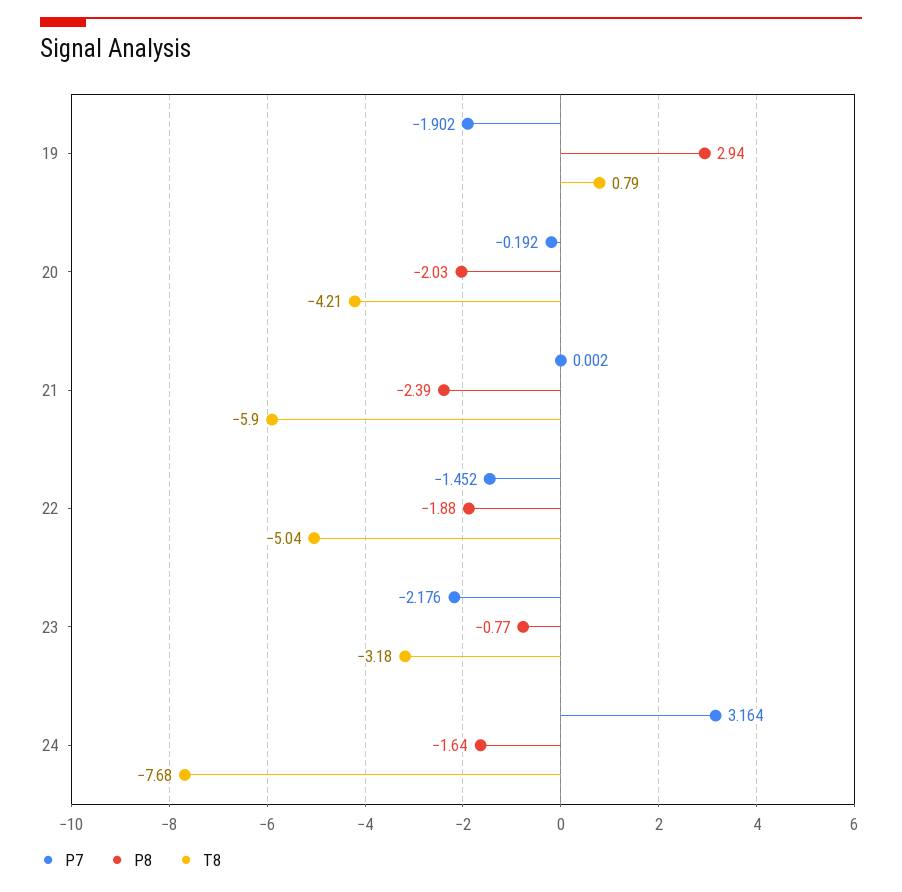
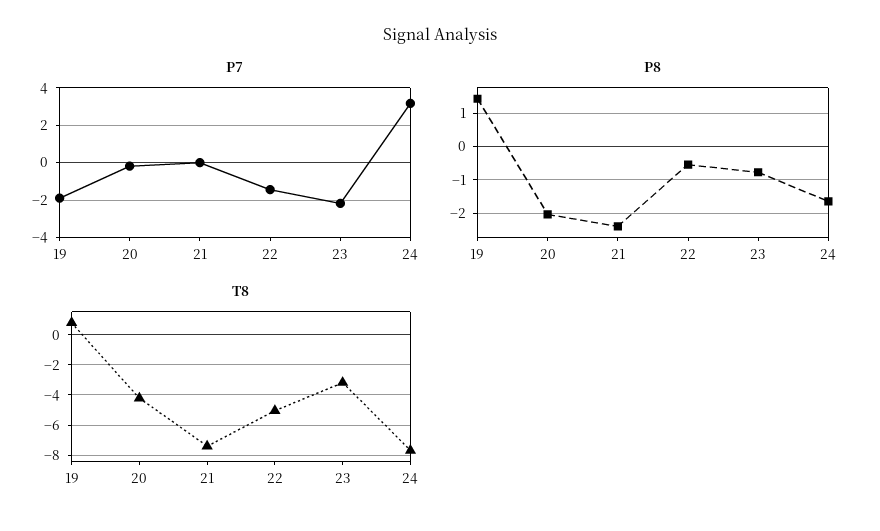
P8, 19: 2.94 -> 1.4
T8, 21: -5.9 -> -7.5
P8, 22: -1.88 -> -0.6

